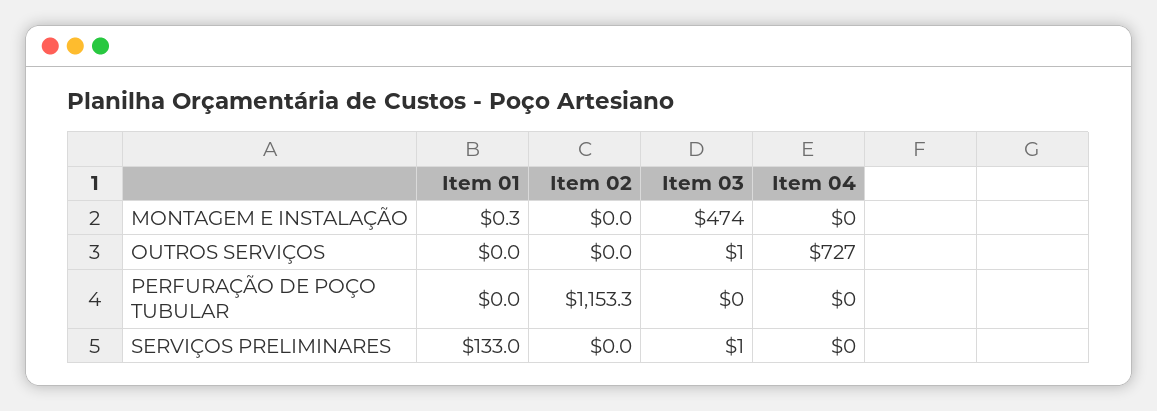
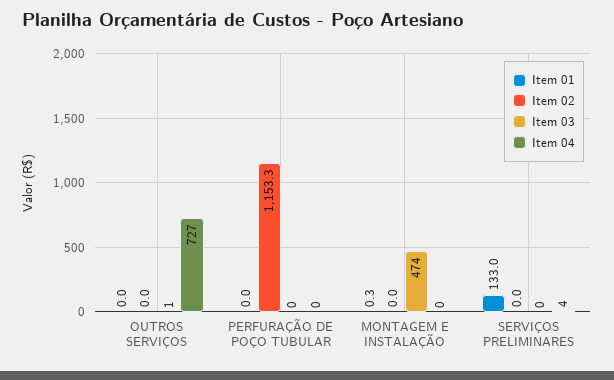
Item 03, SERVIÇOS PRELIMINARES: 1 -> 0
Item 04, SERVIÇOS PRELIMINARES: 0 -> 4

